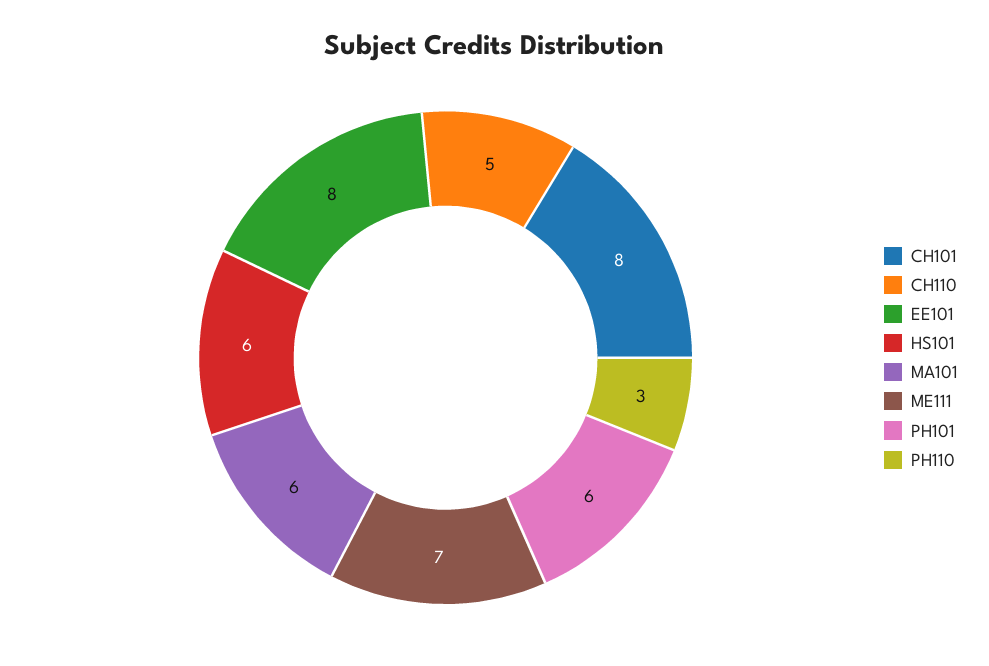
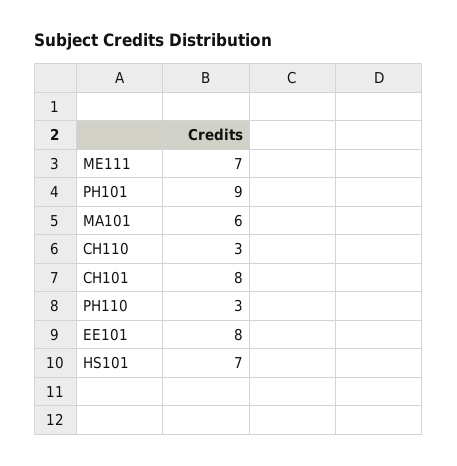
CH110: 5 -> 3
HS101: 6 -> 7
PH101: 6 -> 9

